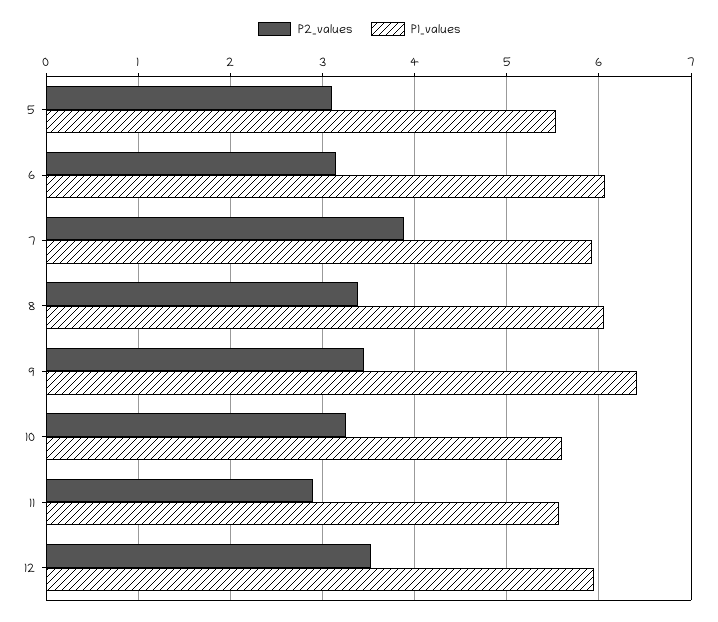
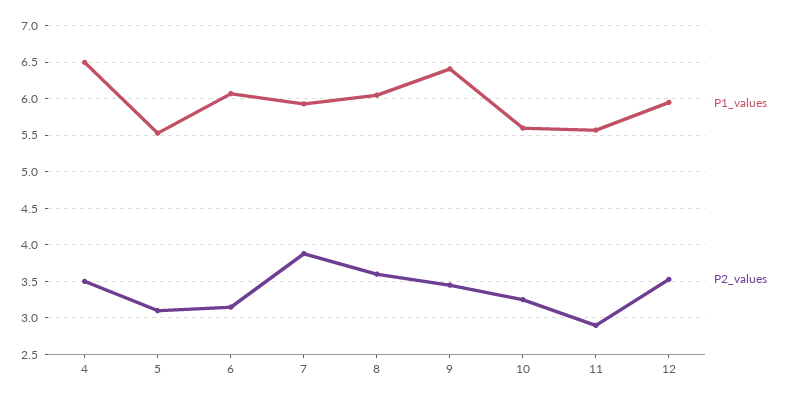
P2_values, 8: 3.4 -> 3.6
P1_values, 4: none -> 6.5
P2_values, 4: none -> 3.5

